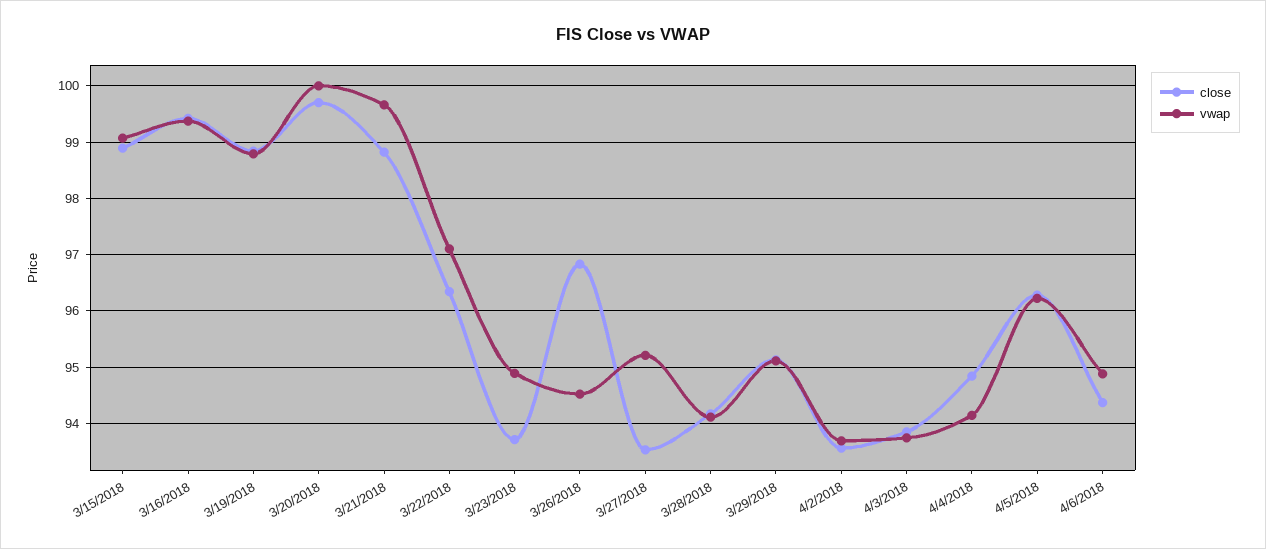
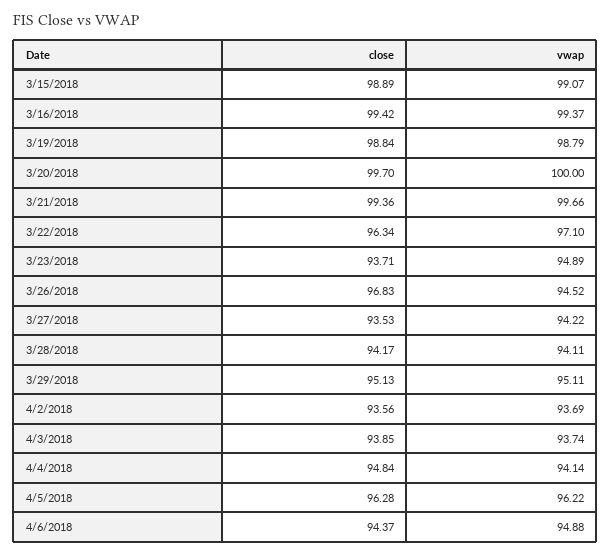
close, 3/21/2018: 98.8 -> 99.36
vwap, 3/27/2018: 95.2 -> 94.22

